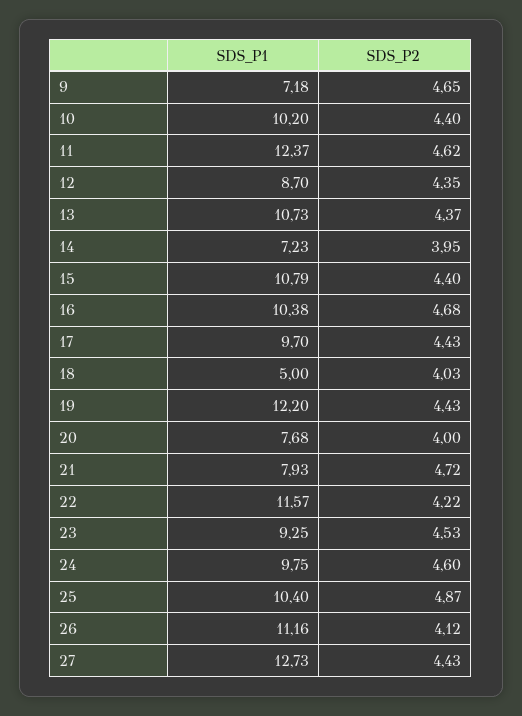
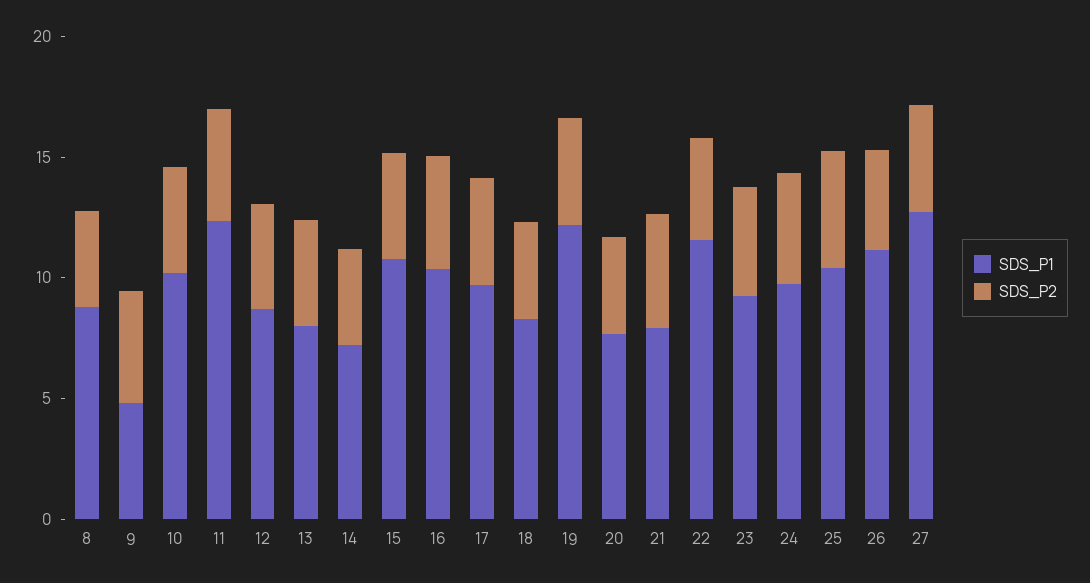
SDS_P1, 9: 7.18 -> 5
SDS_P1, 13: 10.73 -> 8
SDS_P1, 18: 5 -> 8
SDS_P1, 8: none -> 9
SDS_P2, 8: none -> 4

